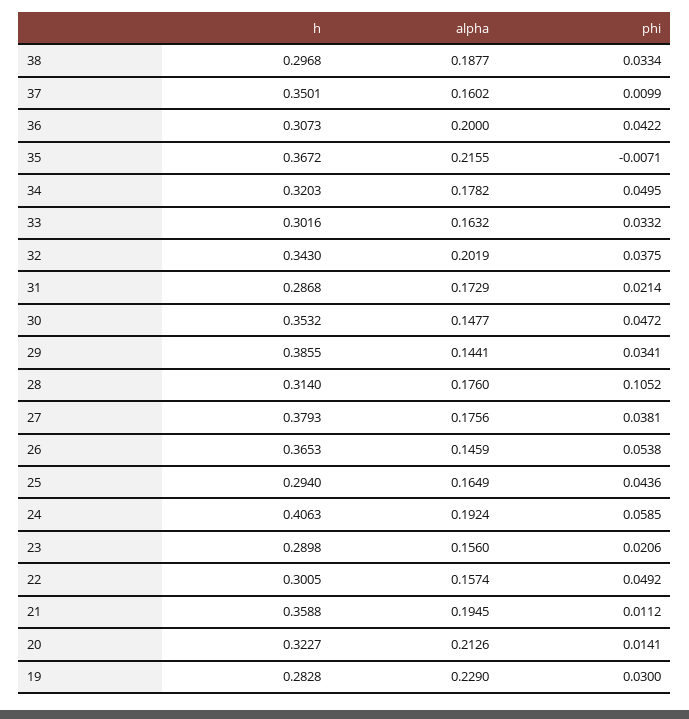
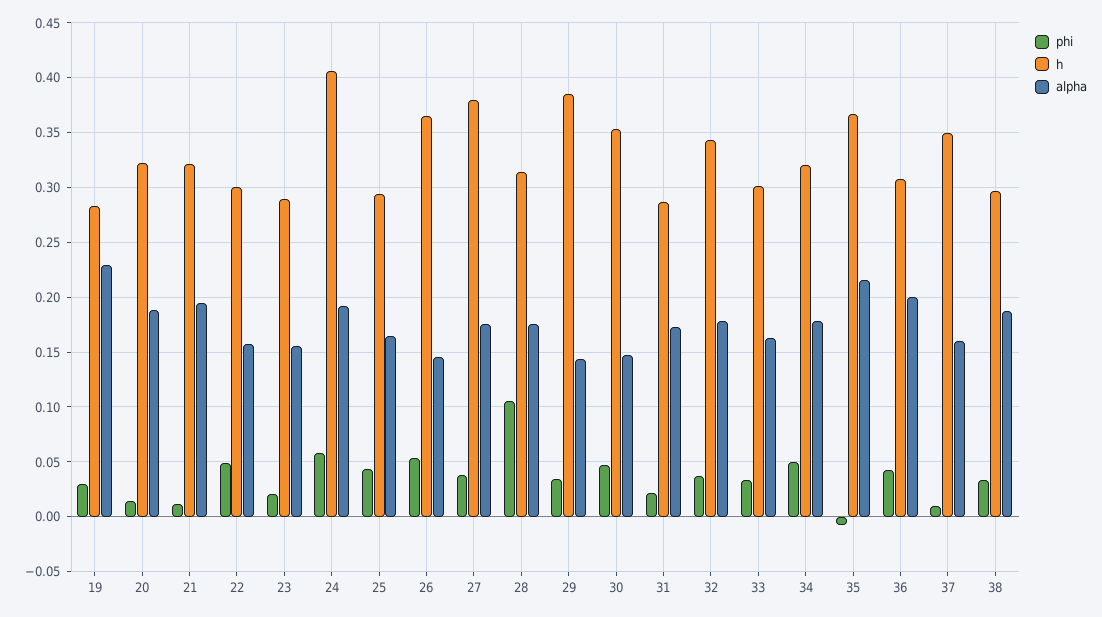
alpha, 32: 0.2019 -> 0.18
h, 21: 0.3588 -> 0.32
alpha, 20: 0.2126 -> 0.19

